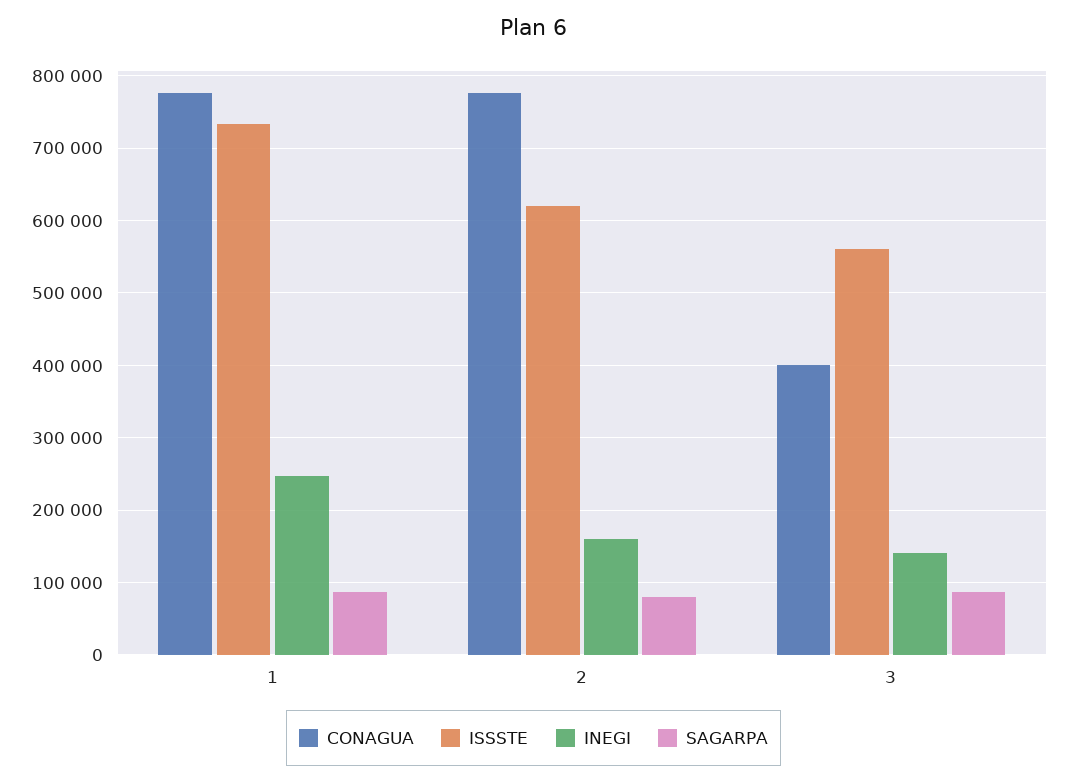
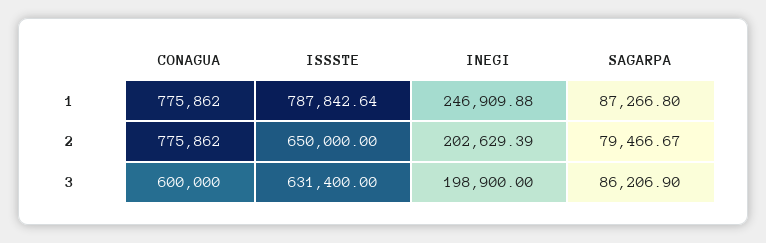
ISSSTE, 1: 730000 -> 787842.64
ISSSTE, 2: 620000 -> 650000
INEGI, 2: 160000 -> 202629.39
CONAGUA, 3: 400000 -> 600000
ISSSTE, 3: 560000 -> 631400
INEGI, 3: 140000 -> 198900

